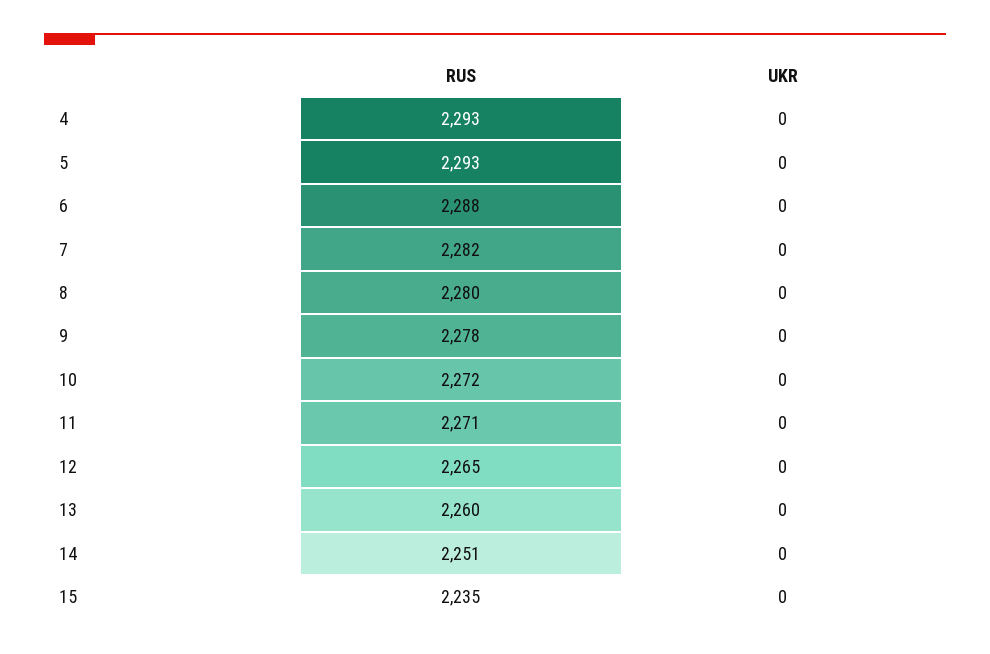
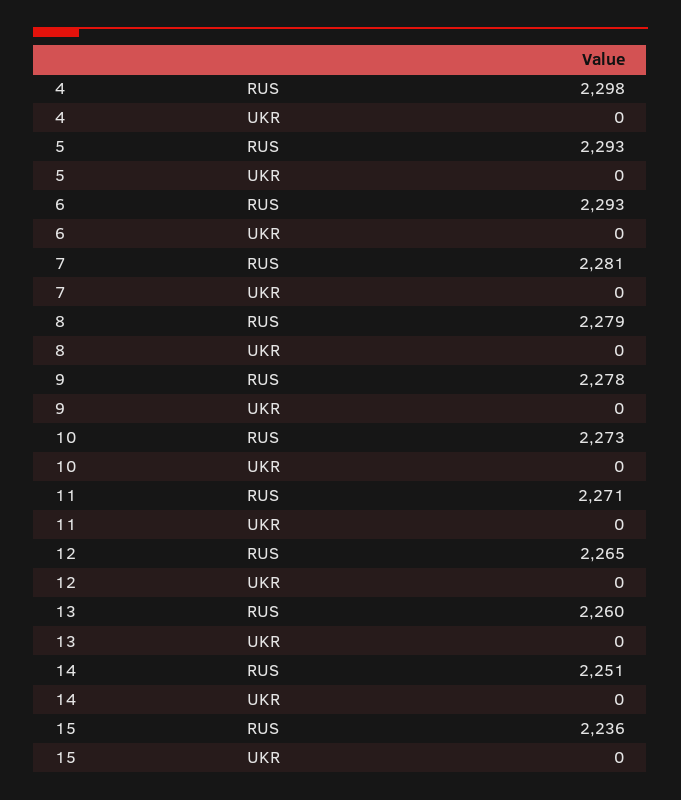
RUS, 4: 2293 -> 2298
RUS, 6: 2288 -> 2293
RUS, 7: 2282 -> 2281
RUS, 8: 2280 -> 2279
RUS, 10: 2272 -> 2273
RUS, 15: 2235 -> 2236

